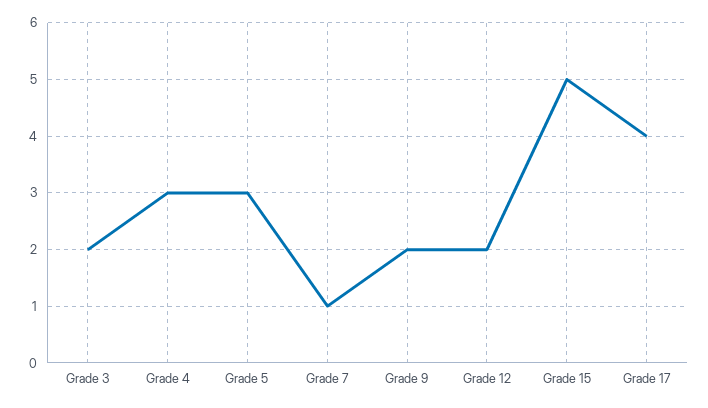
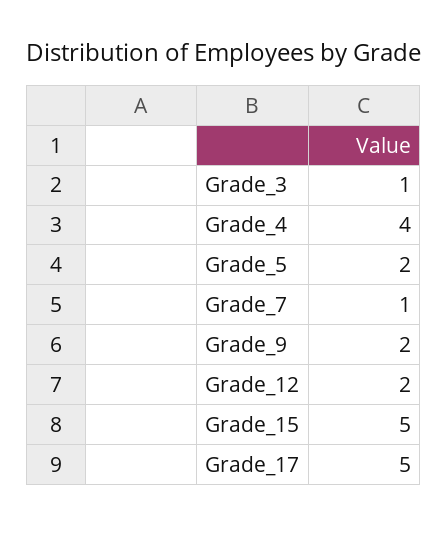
Grade 3: 2 -> 1
Grade 4: 3 -> 4
Grade 5: 3 -> 2
Grade 17: 4 -> 5

